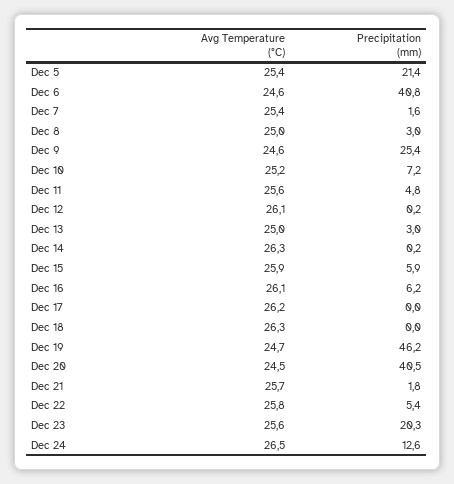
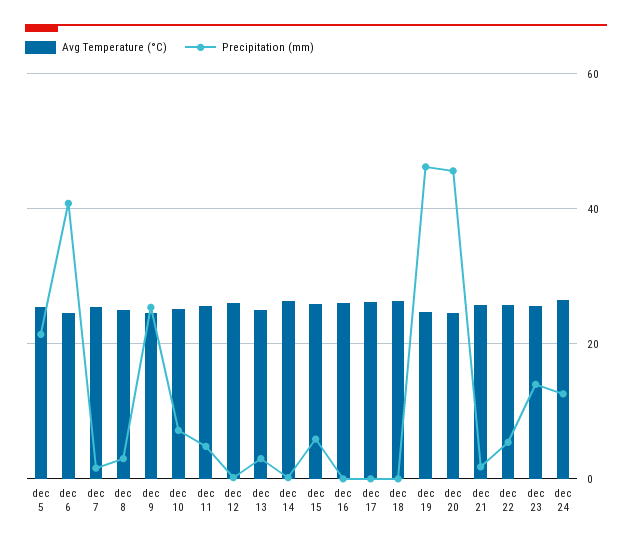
Precipitation (mm), Dec 16: 6.2 -> 0
Precipitation (mm), Dec 20: 40.5 -> 46
Precipitation (mm), Dec 23: 20.3 -> 14

